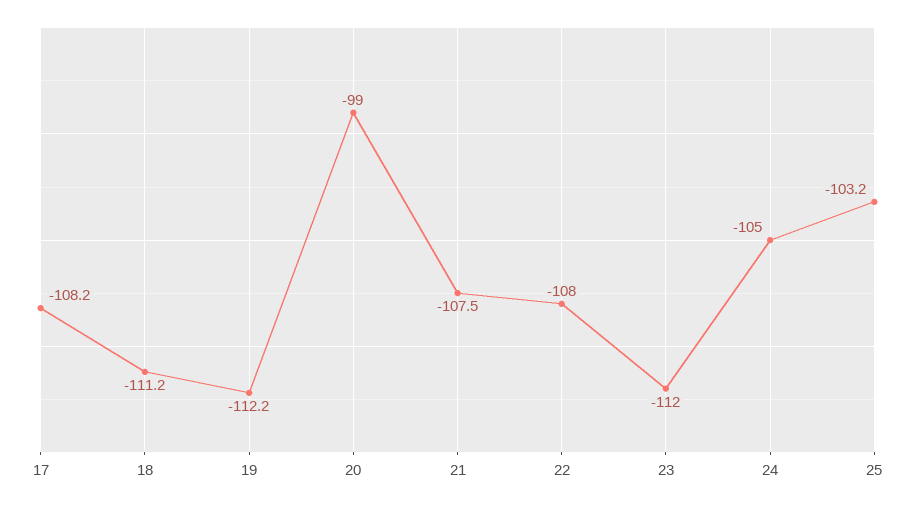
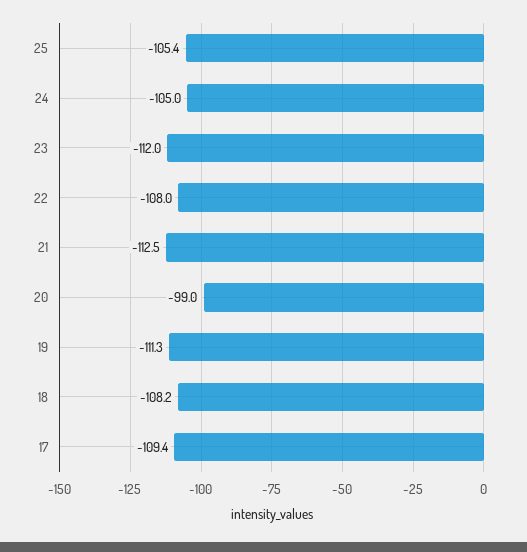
17: -108.2 -> -109.4
18: -111.2 -> -108.2
19: -112.2 -> -111.3
21: -107.5 -> -112.5
25: -103.2 -> -105.4

